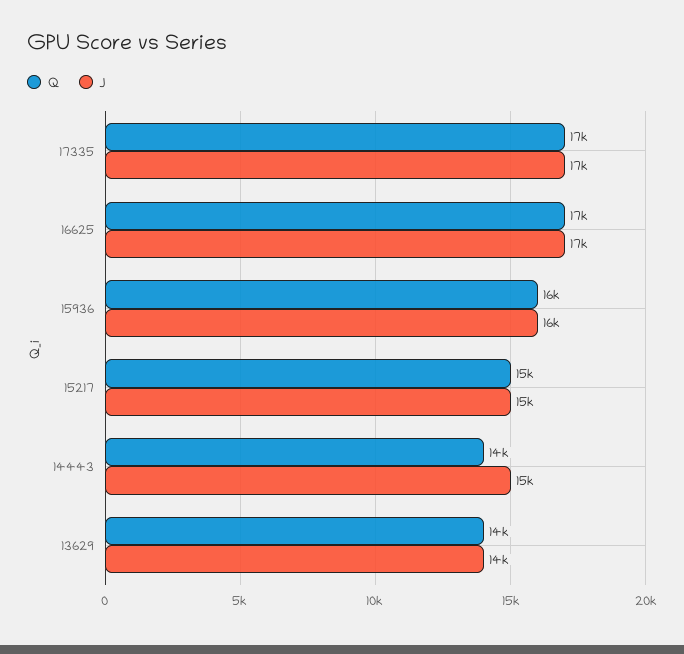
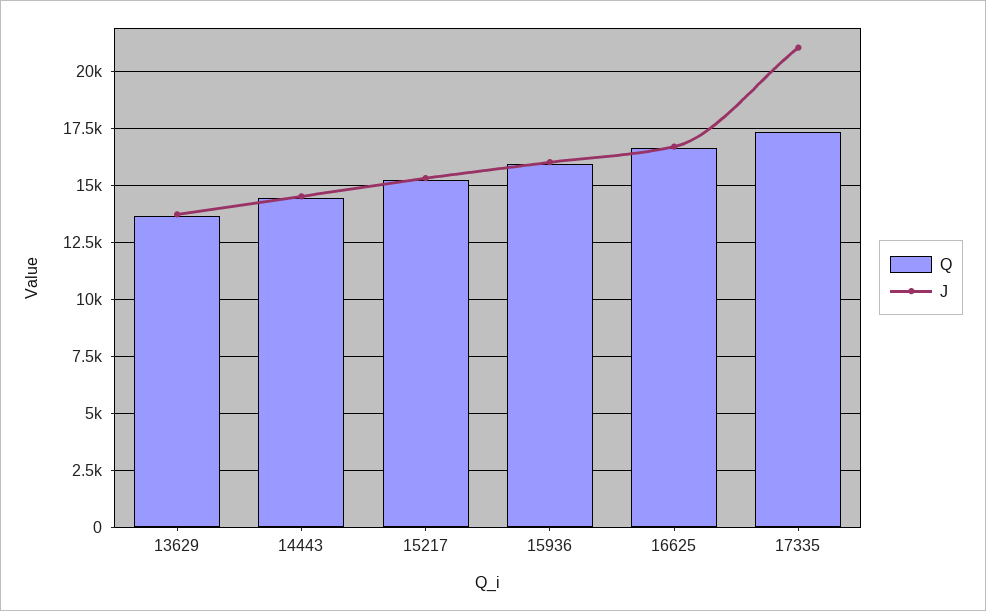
J, 17335: 17000 -> 21000

